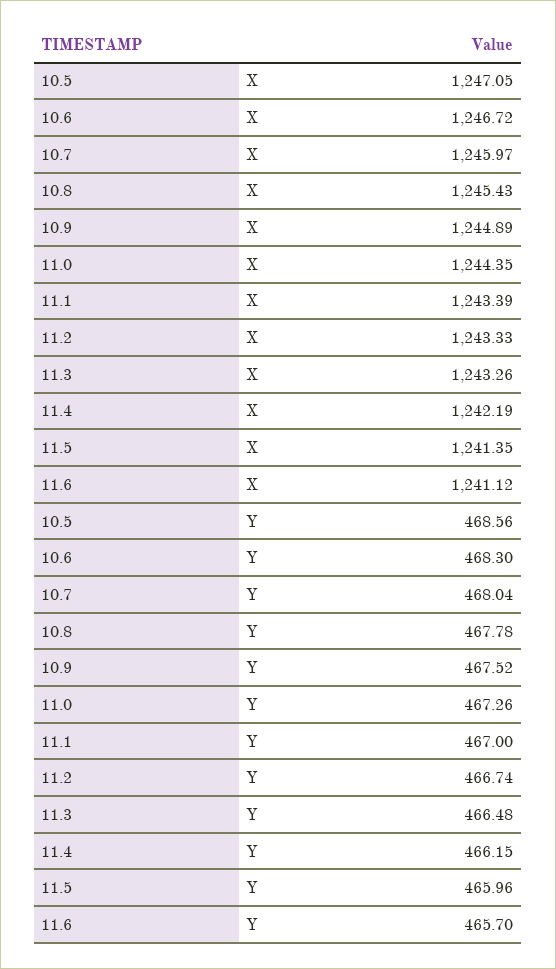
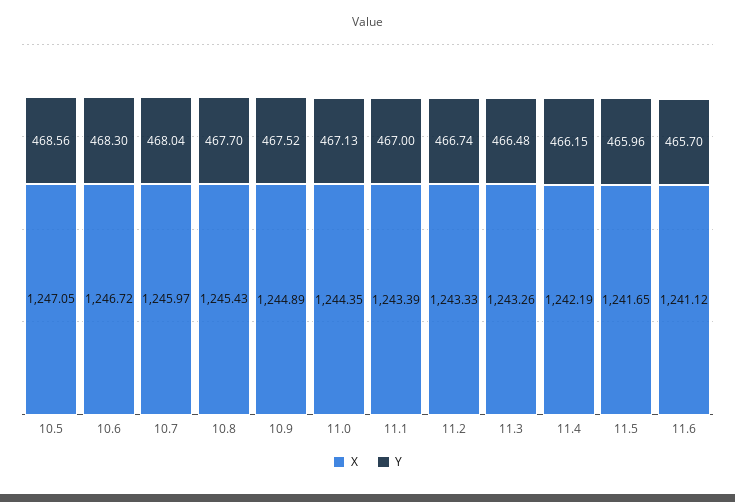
X, 11.5: 1241.35 -> 1241.65
Y, 10.8: 467.78 -> 467.7
Y, 11.0: 467.26 -> 467.13

